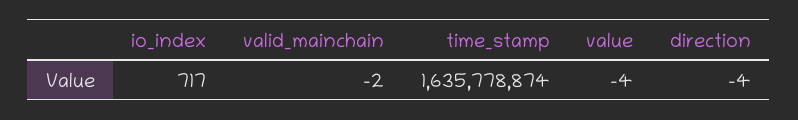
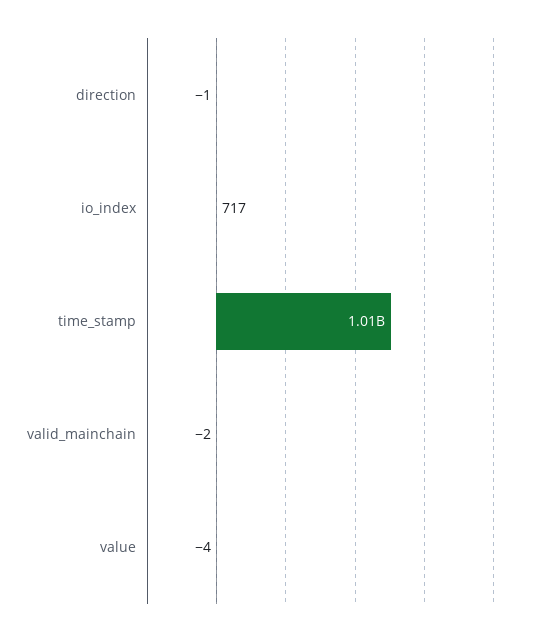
time_stamp: 1635778874 -> 1010000000
direction: -4 -> -1

